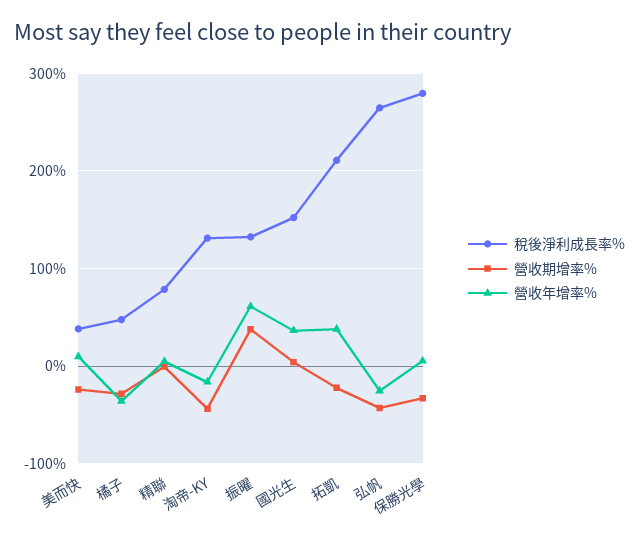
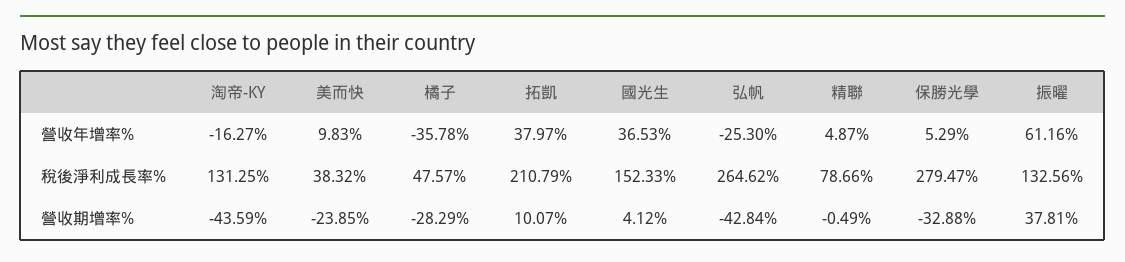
營收期增率%, 拓凱: -20 -> 10.07

